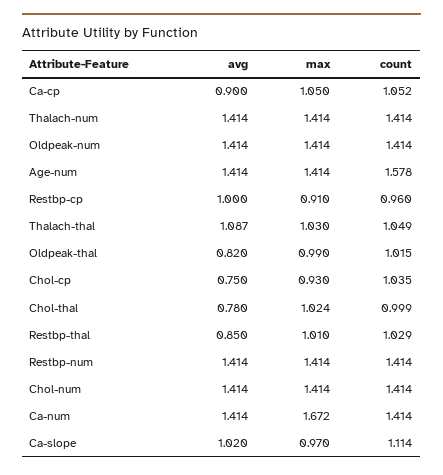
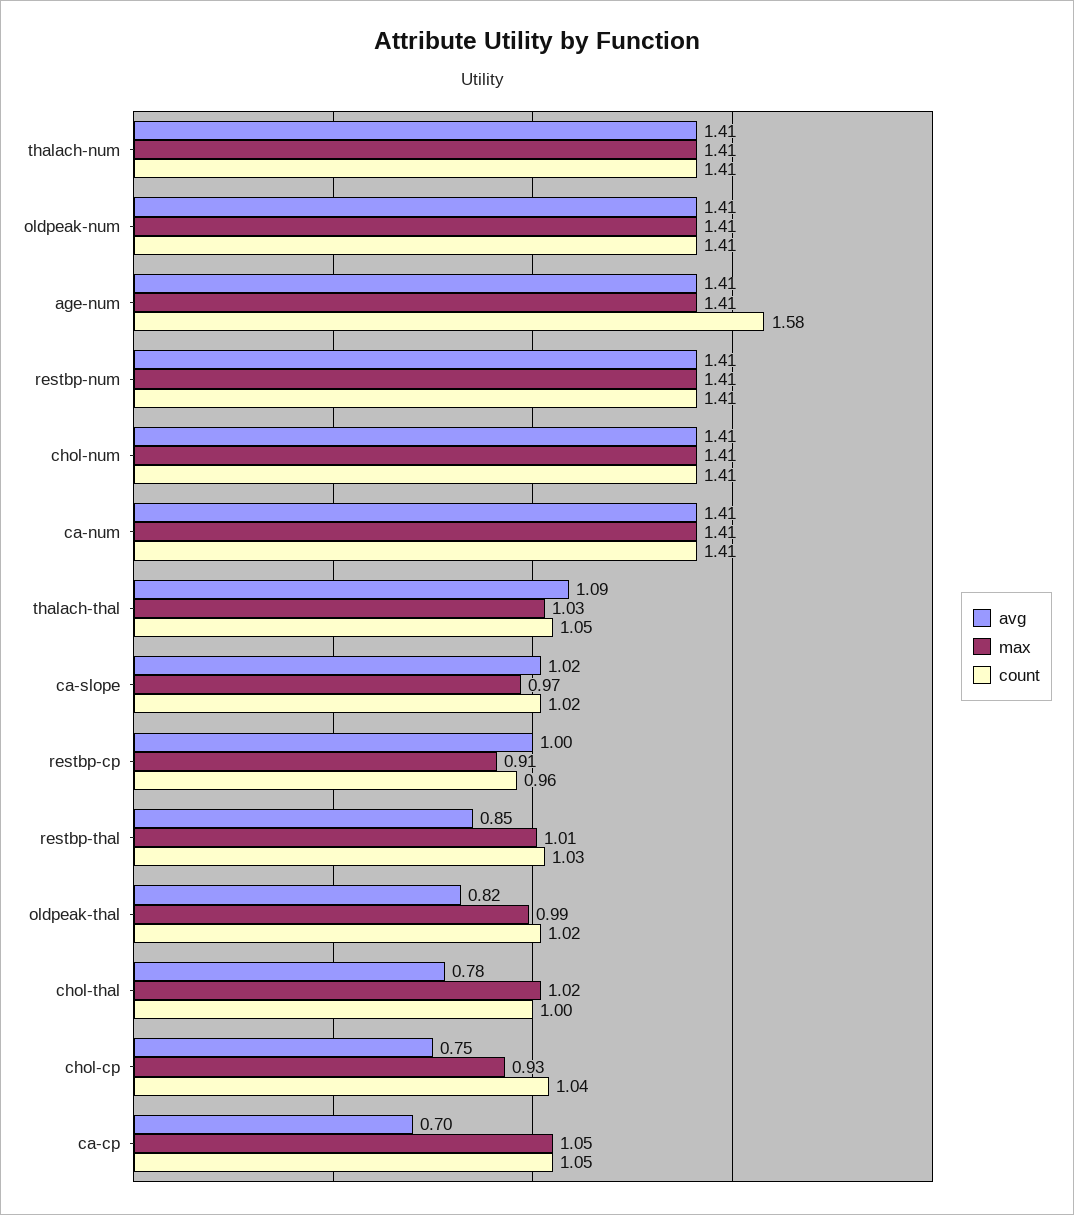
avg, Ca-cp: 0.9 -> 0.7
max, Ca-num: 1.672 -> 1.41
count, Ca-slope: 1.114 -> 1.02

